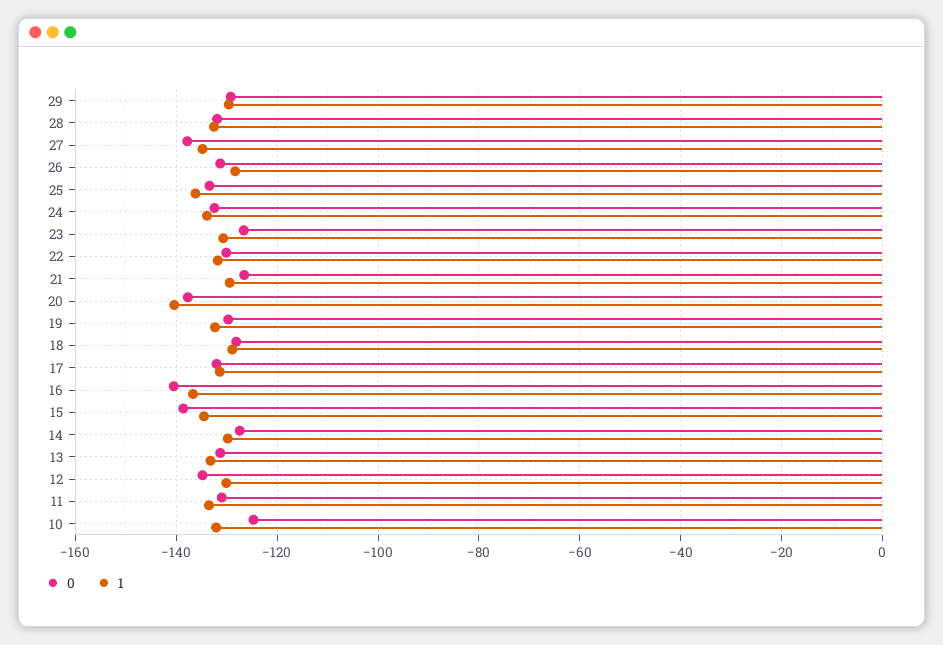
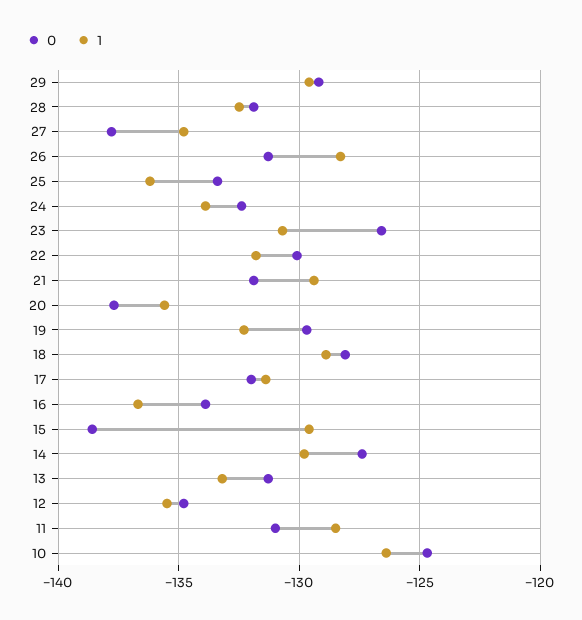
0, 21: -126 -> -132
1, 20: -140 -> -135.5
0, 16: -140 -> -134
1, 15: -134 -> -129.5
1, 12: -130 -> -135.5
1, 11: -134 -> -128.5
1, 10: -132 -> -126.5

